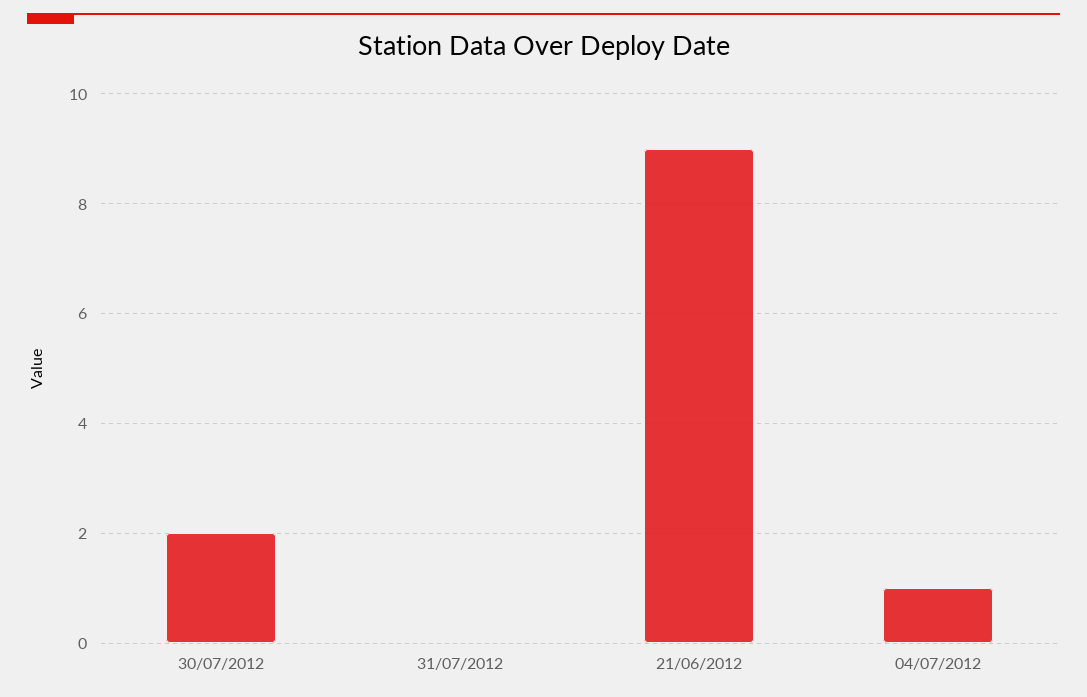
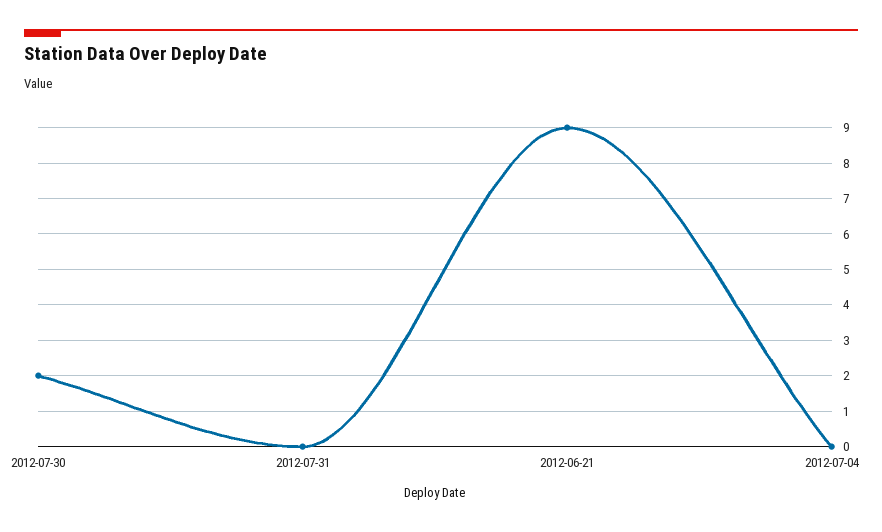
04/07/2012: 1 -> 0

